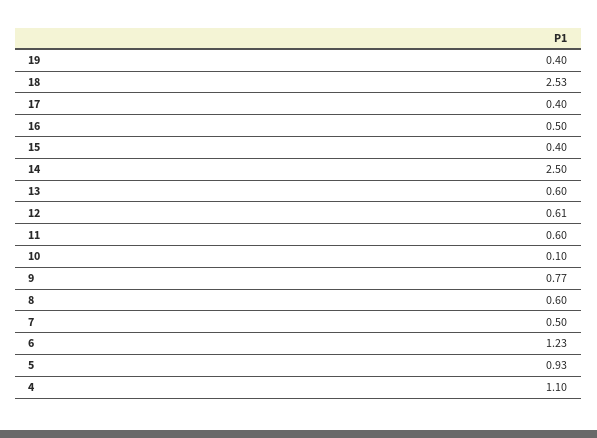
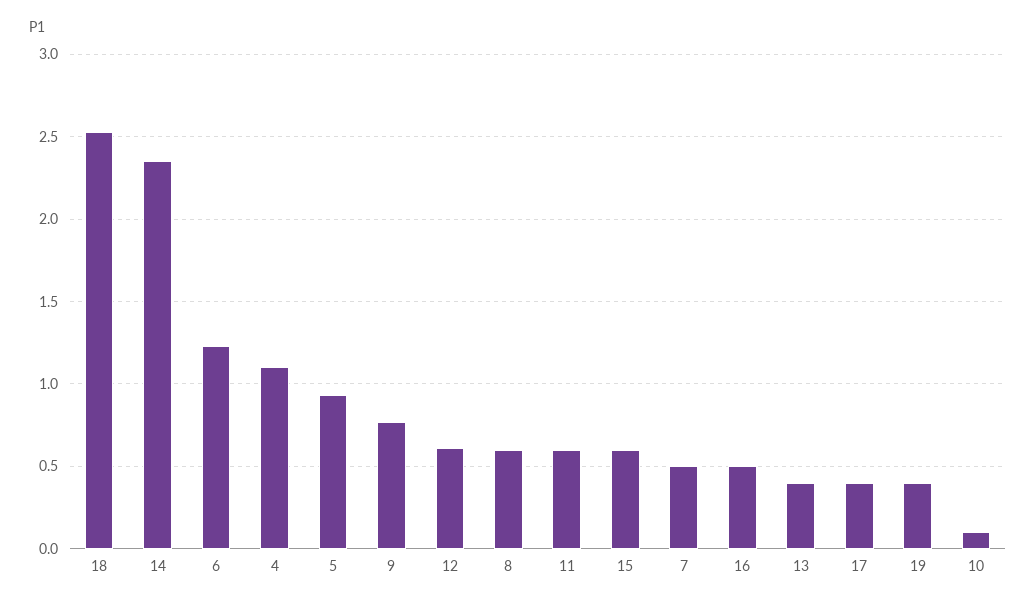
15: 0.4 -> 0.6
14: 2.5 -> 2.35
13: 0.6 -> 0.4

